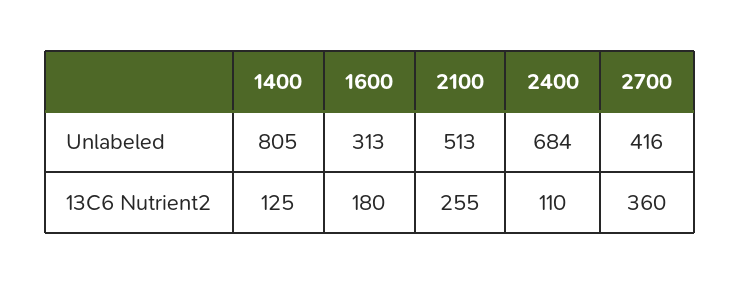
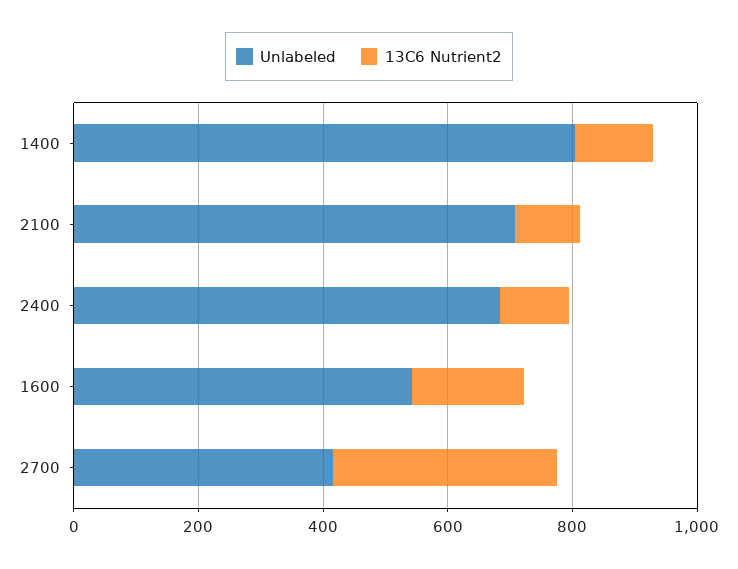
Unlabeled, 1600: 313 -> 550
Unlabeled, 2100: 513 -> 700
13C6 Nutrient2, 2100: 255 -> 100

